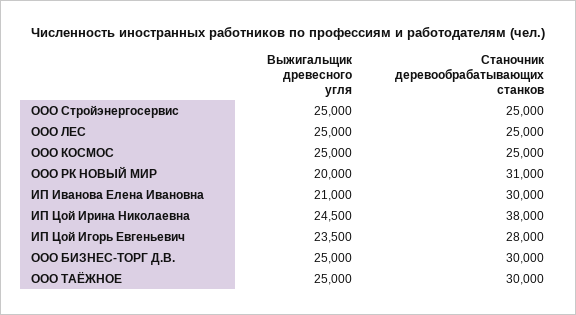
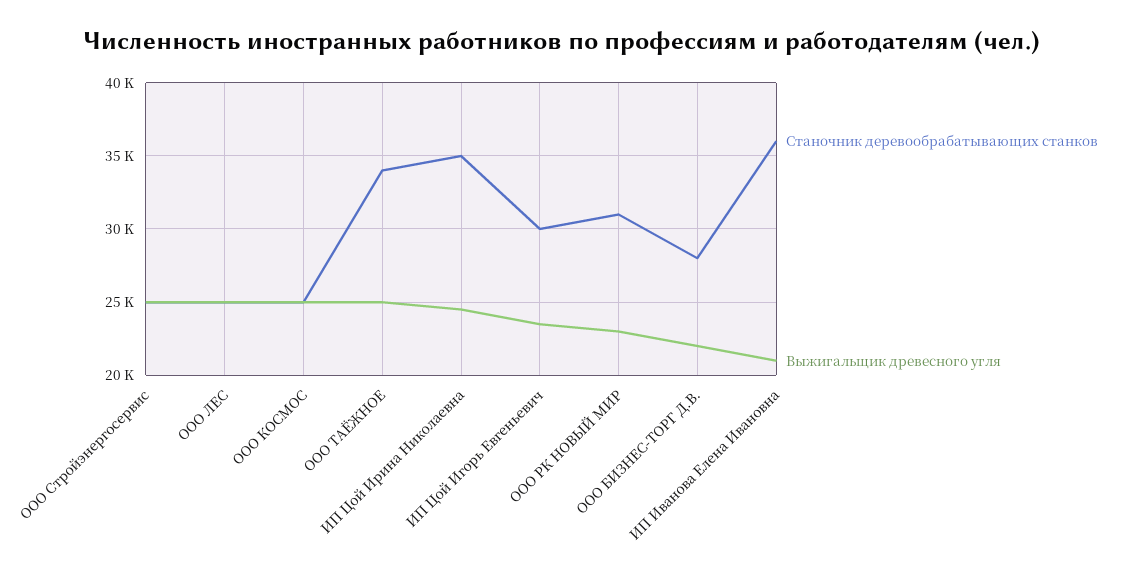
Выжигальщик древесного угля, ООО РК НОВЫЙ МИР: 20000 -> 23000
Станочник деревообрабатывающих станков, ИП Иванова Елена Ивановна: 30000 -> 36000
Станочник деревообрабатывающих станков, ИП Цой Ирина Николаевна: 38000 -> 35000
Станочник деревообрабатывающих станков, ИП Цой Игорь Евгеньевич: 28000 -> 30000
Выжигальщик древесного угля, ООО БИЗНЕС-ТОРГ Д.В.: 25000 -> 22000
Станочник деревообрабатывающих станков, ООО БИЗНЕС-ТОРГ Д.В.: 30000 -> 28000
Станочник деревообрабатывающих станков, ООО ТАЁЖНОЕ: 30000 -> 34000

